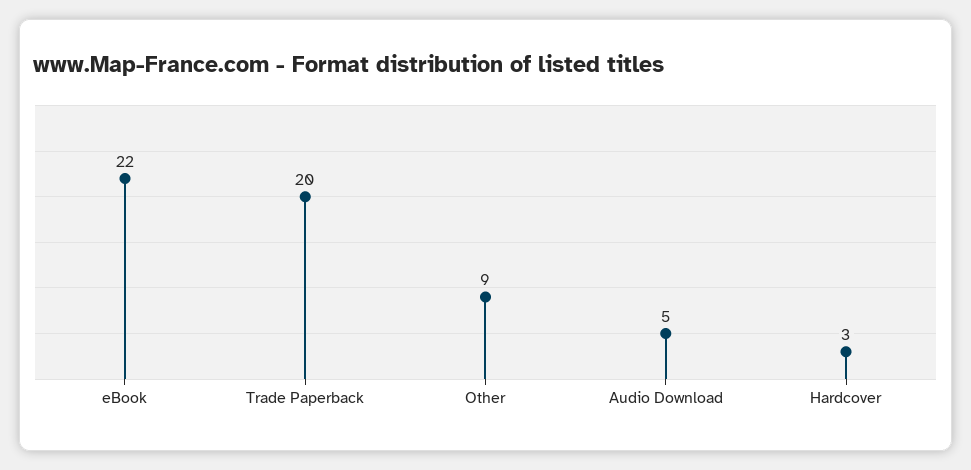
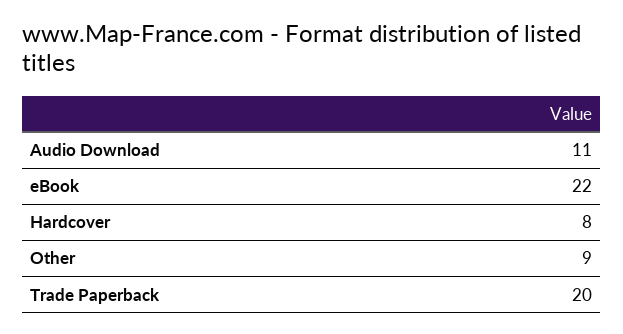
Audio Download: 5 -> 11
Hardcover: 3 -> 8

